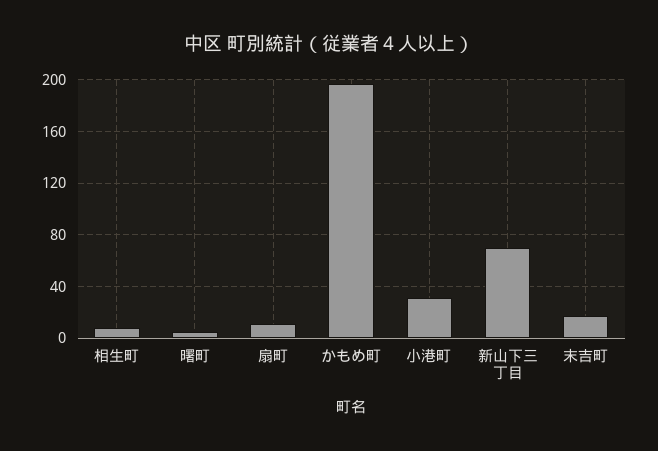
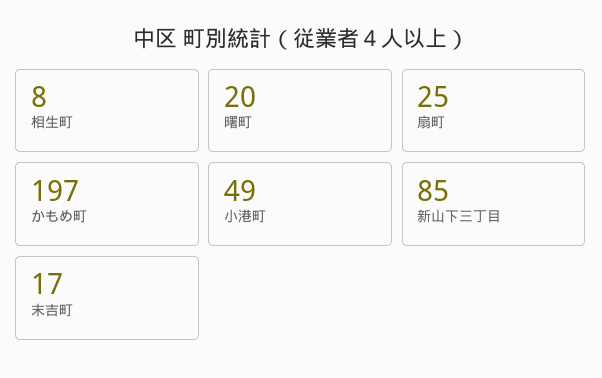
曙町: 5 -> 20
扇町: 10 -> 25
小港町: 30 -> 49
新山下三丁目: 70 -> 85

